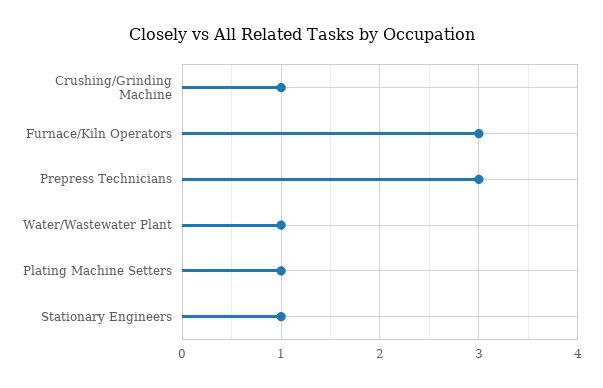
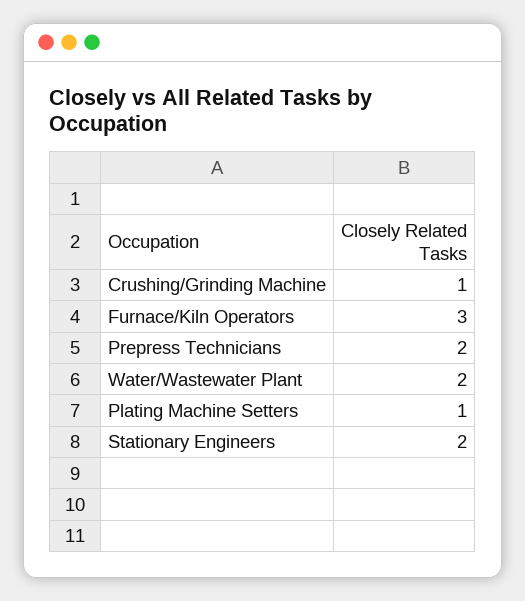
Prepress Technicians: 3 -> 2
Water/Wastewater Plant: 1 -> 2
Stationary Engineers: 1 -> 2

